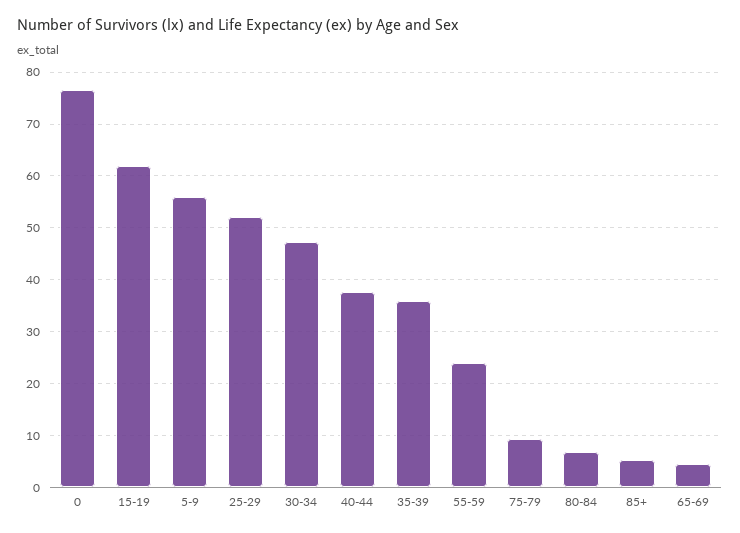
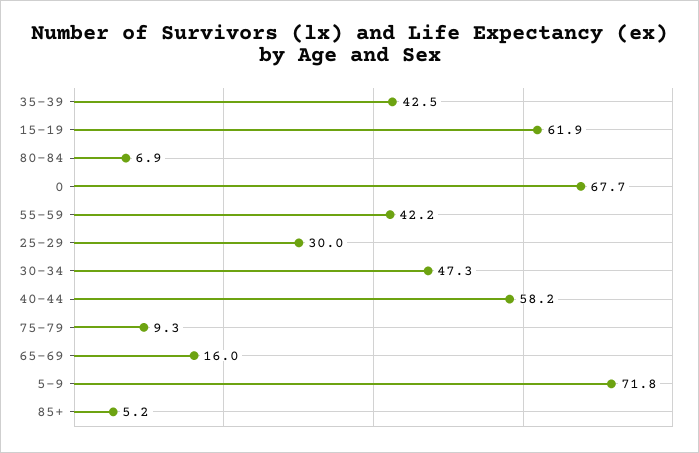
0: 76 -> 67.7
5-9: 56 -> 71.8
25-29: 52 -> 30
40-44: 38 -> 58.2
35-39: 36 -> 42.5
55-59: 24 -> 42.2
65-69: 4 -> 16

